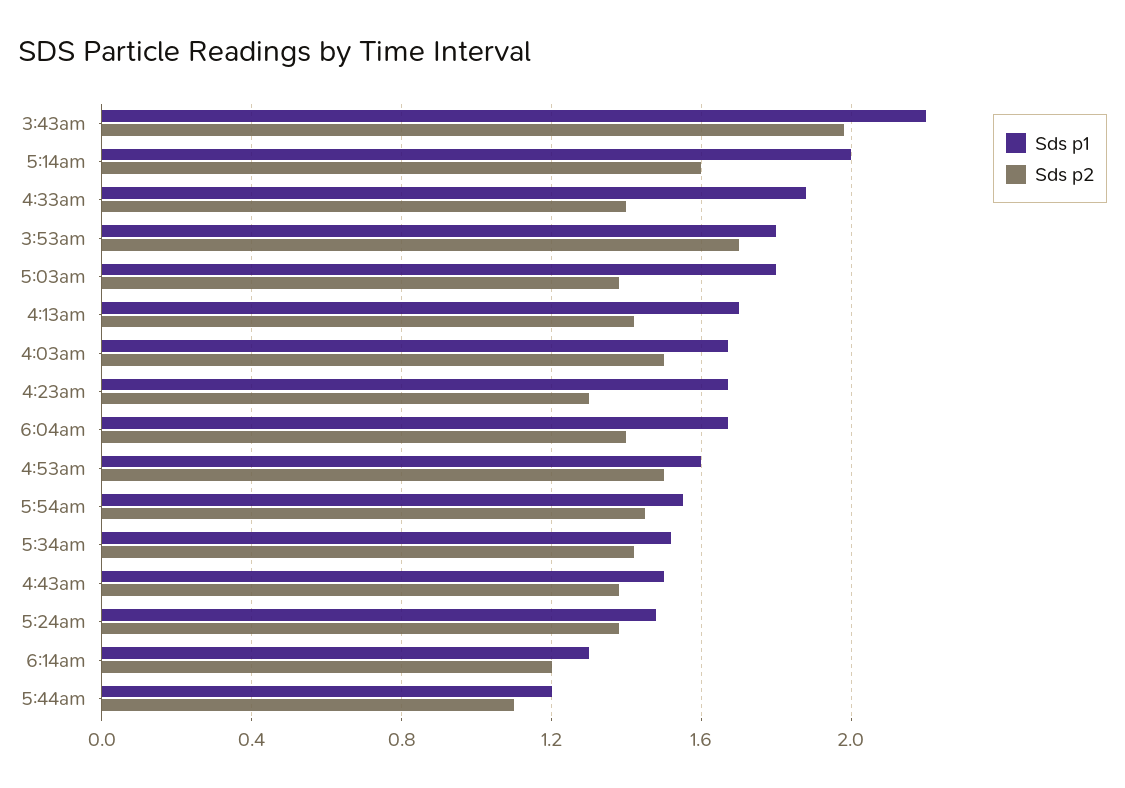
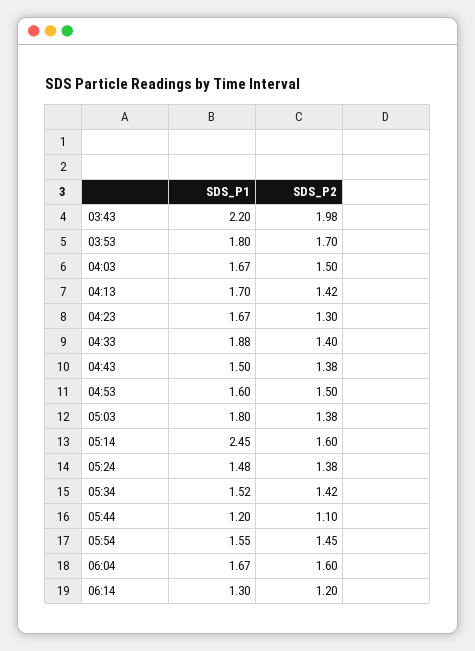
Sds p1, 5:14am: 2 -> 2.45
Sds p2, 6:04am: 1.4 -> 1.6

